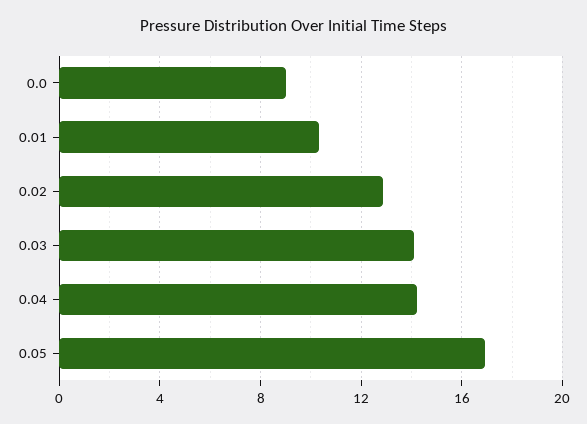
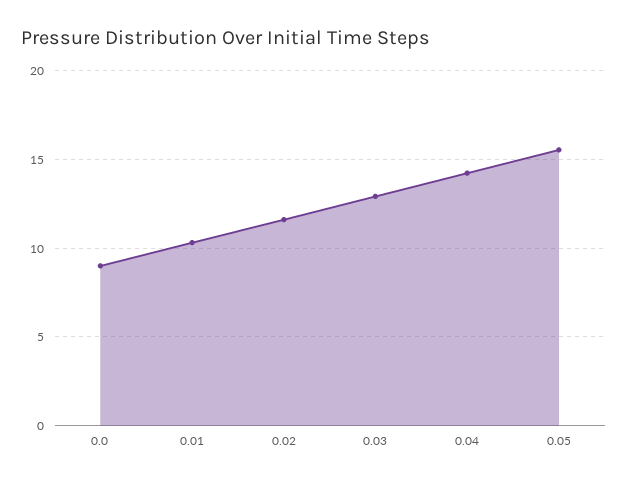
0.02: 13 -> 11.5
0.03: 14 -> 13
0.05: 17 -> 15.5

